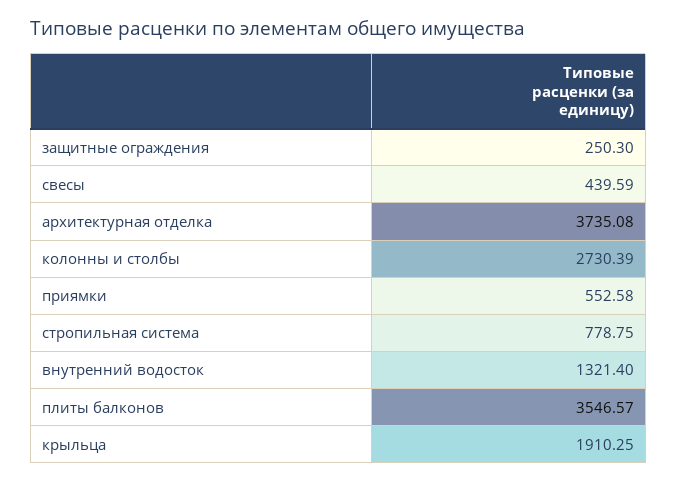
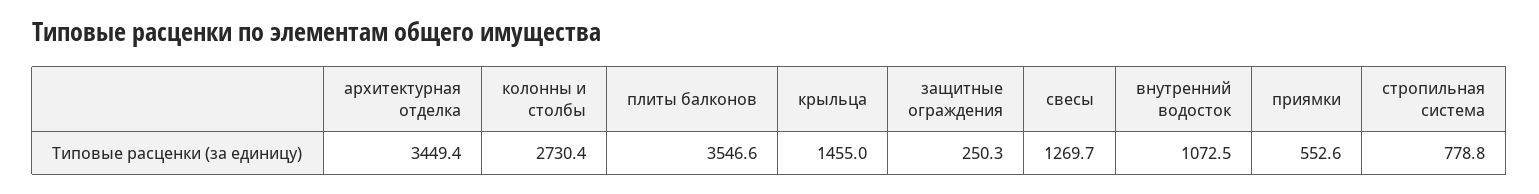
свесы: 439.59 -> 1269.7
архитектурная отделка: 3735.08 -> 3449.4
внутренний водосток: 1321.4 -> 1072.5
крыльца: 1910.25 -> 1455

